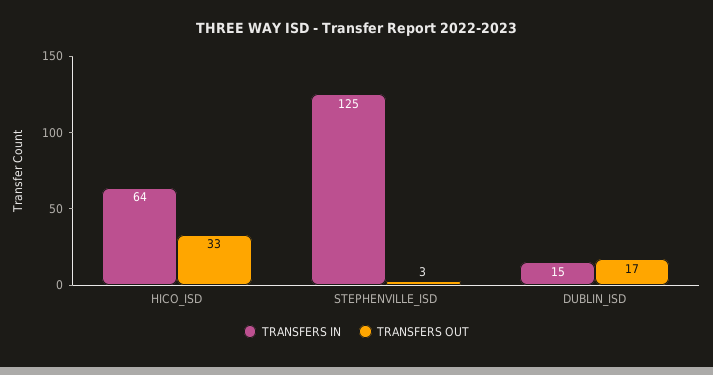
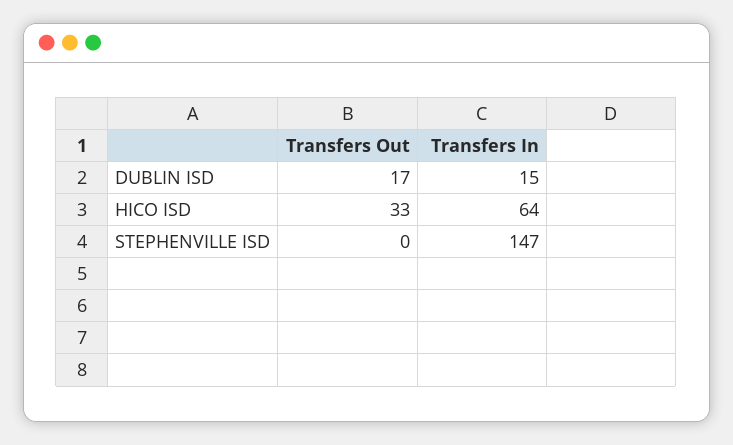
TRANSFERS IN, STEPHENVILLE_ISD: 125 -> 147
TRANSFERS OUT, STEPHENVILLE_ISD: 3 -> 0

